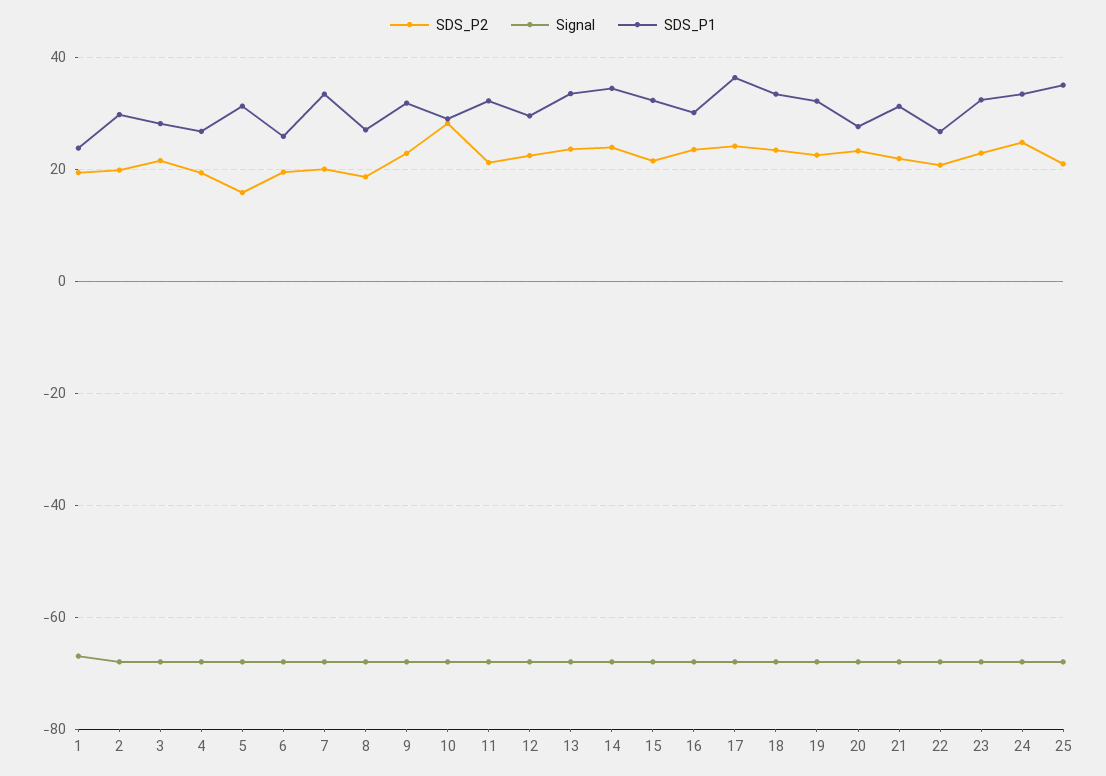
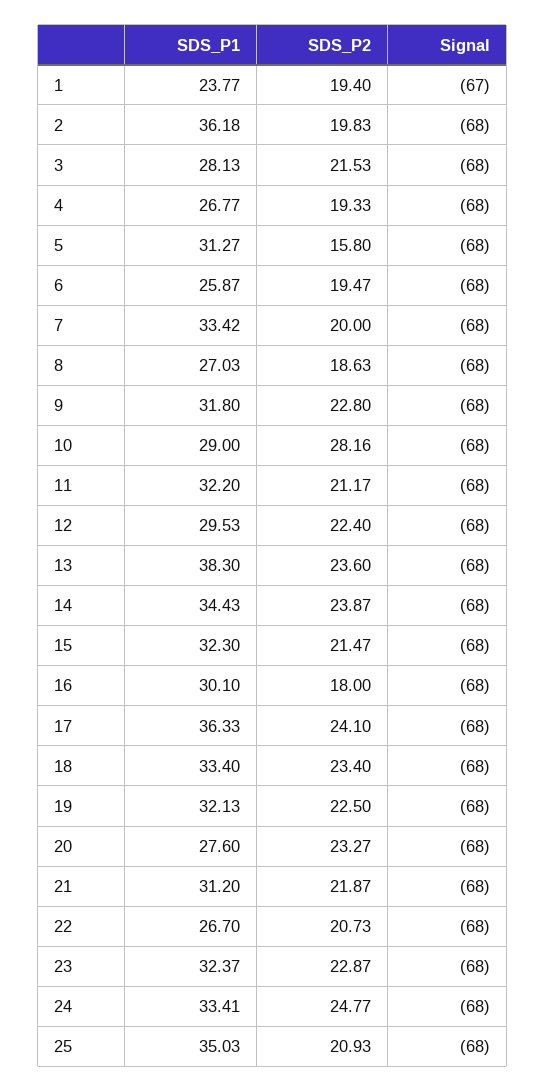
SDS_P1, 2: 30 -> 36.18
SDS_P1, 13: 34 -> 38.3
SDS_P2, 16: 24 -> 18

